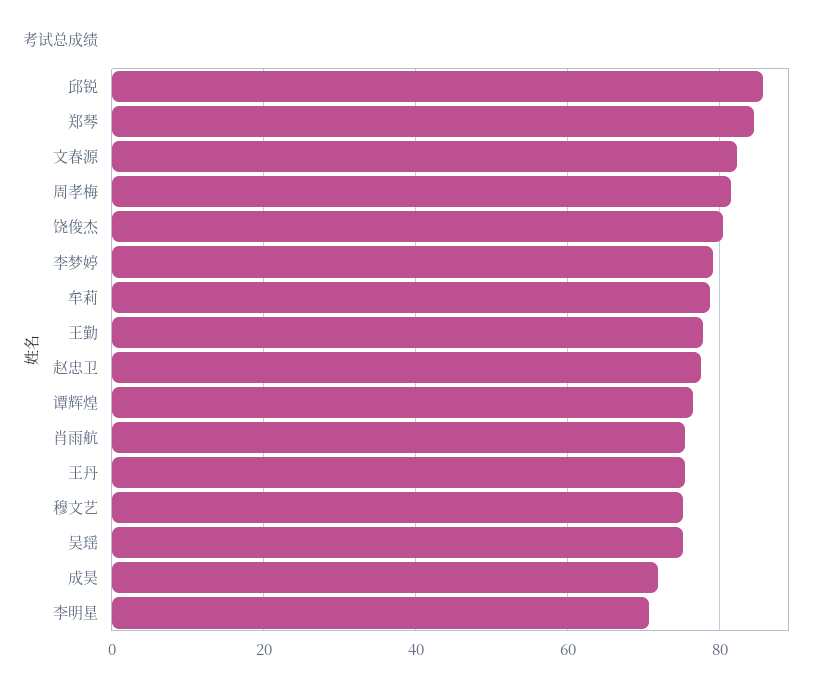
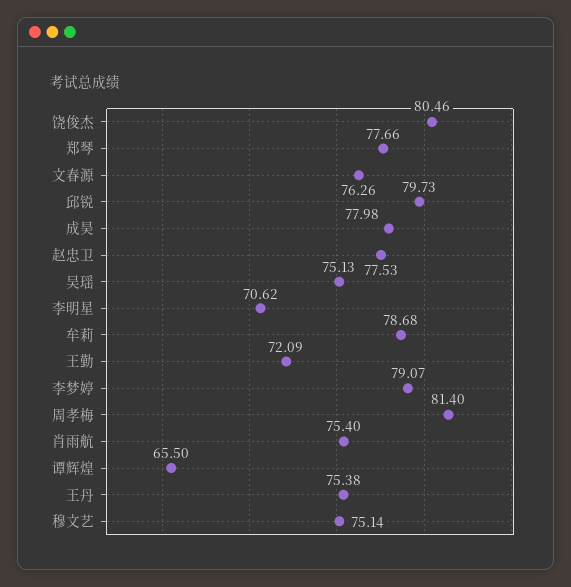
邱锐: 86 -> 79.73
郑琴: 84 -> 77.66
文春源: 82 -> 76.26
王勤: 78 -> 72.09
谭辉煌: 76 -> 65.5
成昊: 72 -> 77.98

